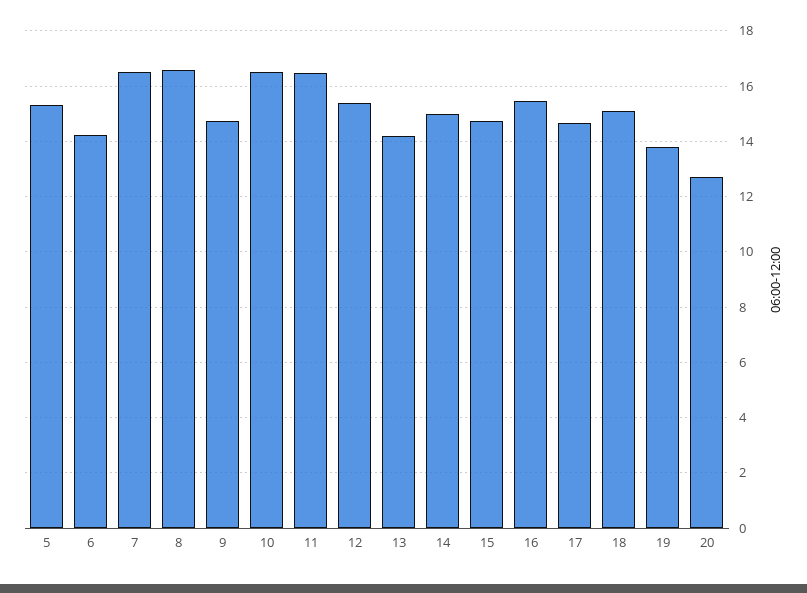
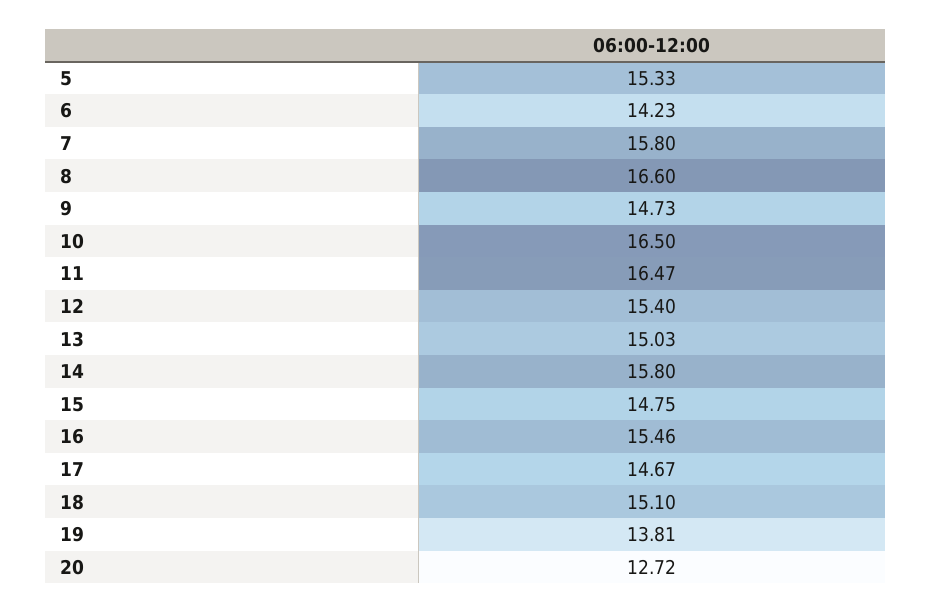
7: 16.5 -> 15.8
13: 14.25 -> 15.03
14: 15 -> 15.8

